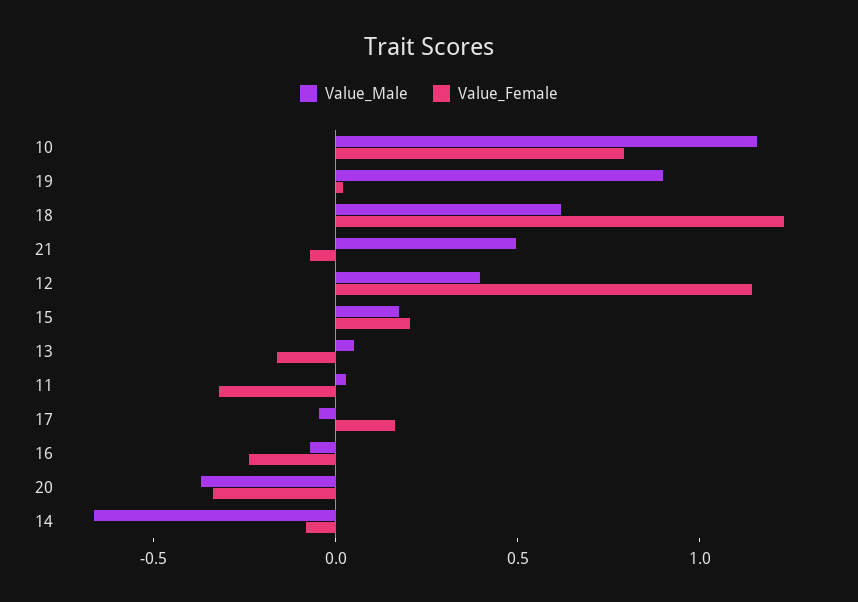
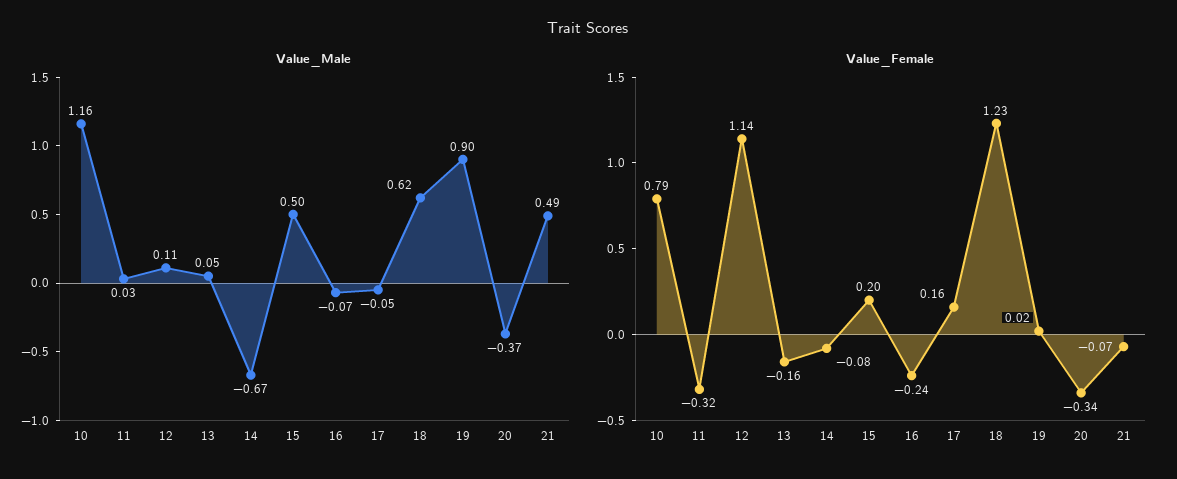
Value_Male, 12: 0.4 -> 0.11
Value_Male, 15: 0.2 -> 0.5

